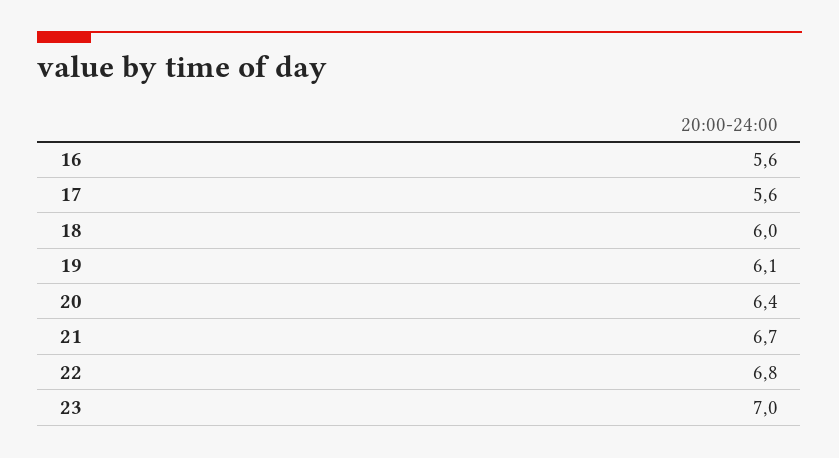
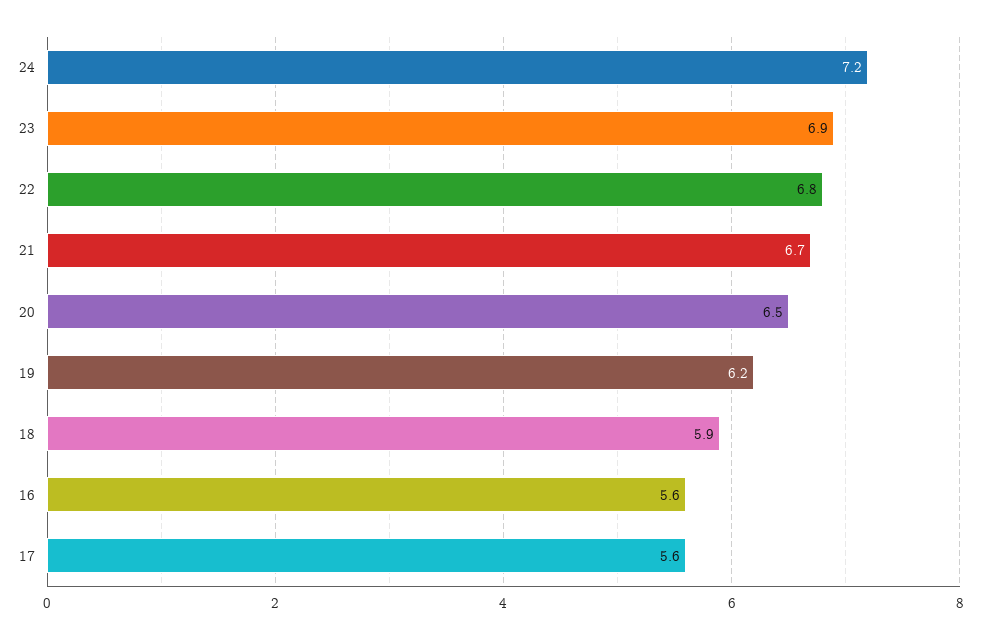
18: 6 -> 5.9
19: 6.1 -> 6.2
20: 6.4 -> 6.5
23: 7 -> 6.9
24: none -> 7.2

